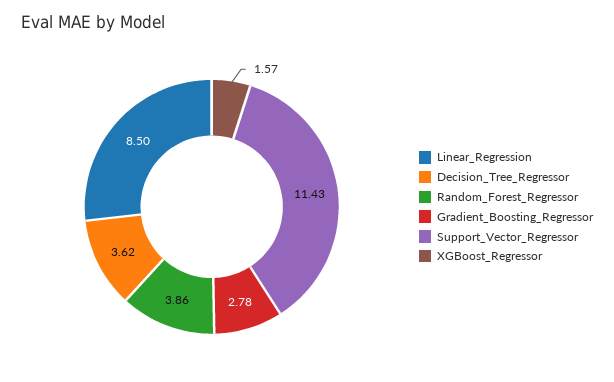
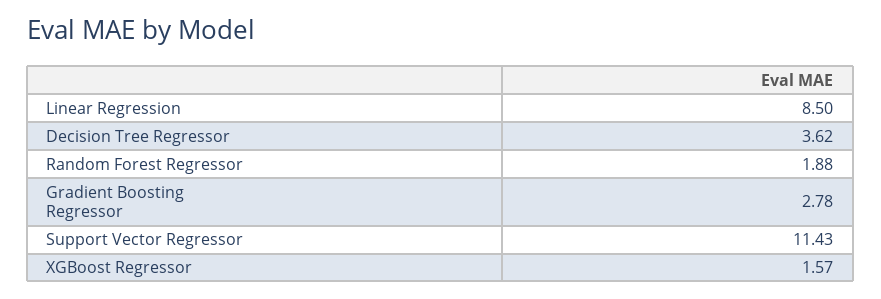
Random_Forest_Regressor: 3.86 -> 1.88

